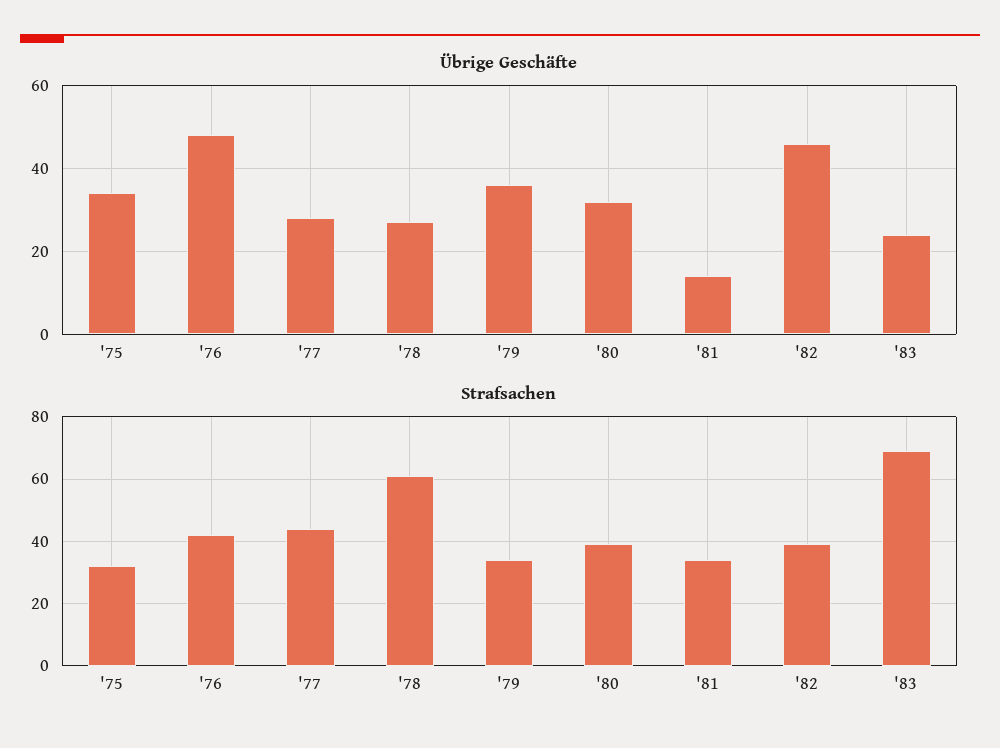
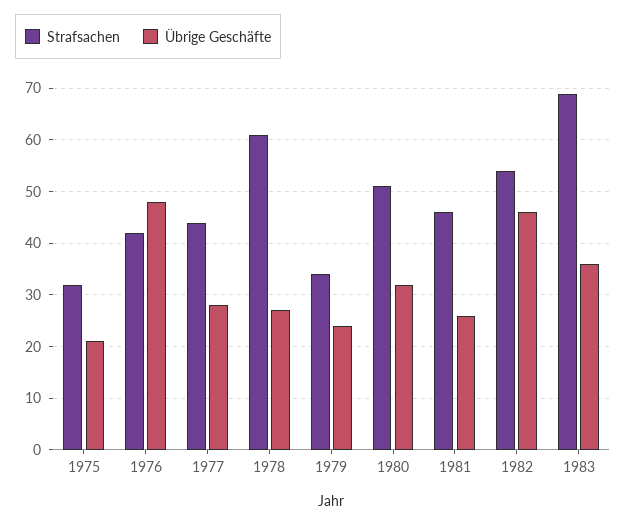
Übrige Geschäfte, '75: 35 -> 20
Übrige Geschäfte, '79: 35 -> 25
Übrige Geschäfte, '81: 15 -> 25
Übrige Geschäfte, '83: 25 -> 35
Strafsachen, '80: 40 -> 50
Strafsachen, '81: 35 -> 45
Strafsachen, '82: 40 -> 55

